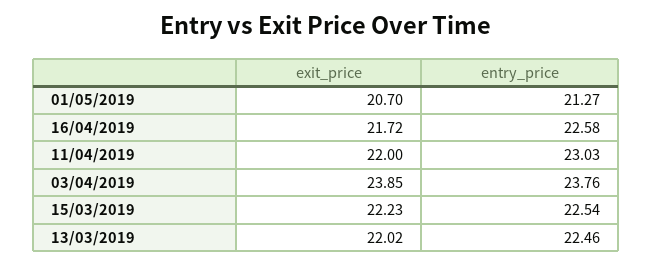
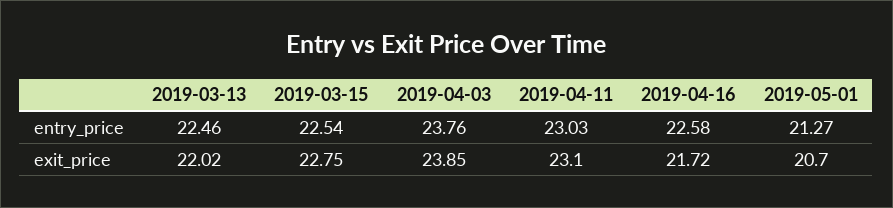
exit_price, 11/04/2019: 22 -> 23.1
exit_price, 15/03/2019: 22.23 -> 22.75

